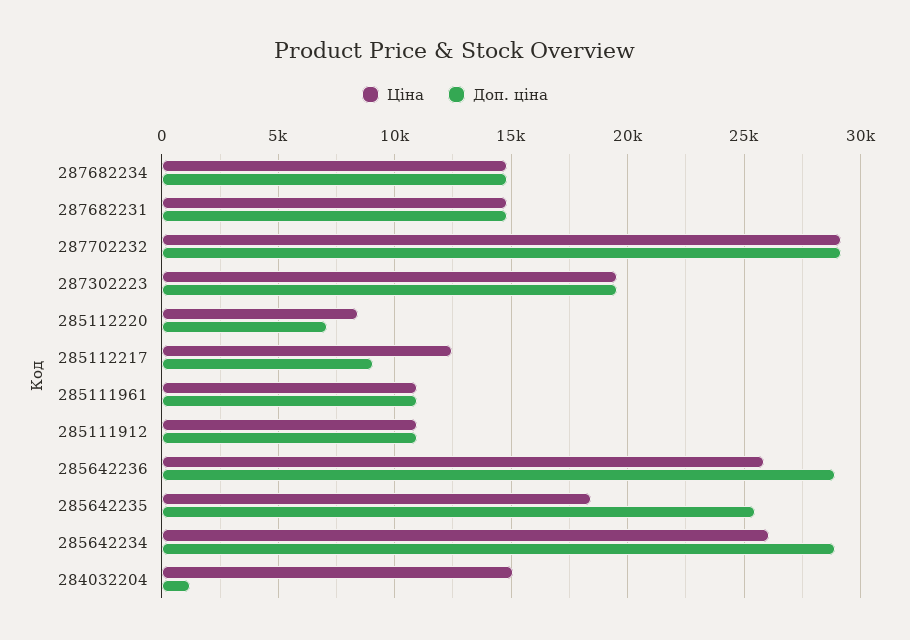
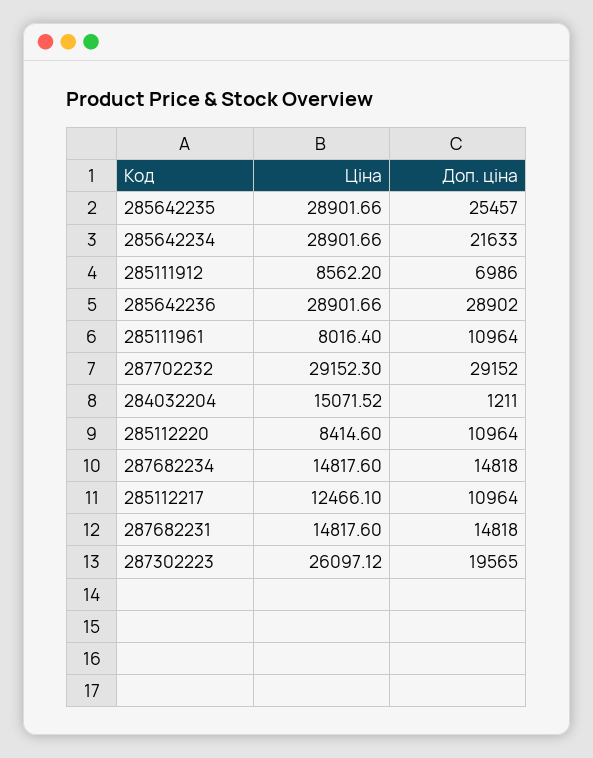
Ціна, 287302223: 19500 -> 26097.12
Доп. ціна, 285112220: 7000 -> 10964
Доп. ціна, 285112217: 9000 -> 10964
Ціна, 285111961: 11000 -> 8016.4
Ціна, 285111912: 11000 -> 8562.2
Доп. ціна, 285111912: 11000 -> 6986
Ціна, 285642236: 26000 -> 28901.66
Ціна, 285642235: 18500 -> 28901.66
Ціна, 285642234: 26000 -> 28901.66
Доп. ціна, 285642234: 29000 -> 21633

